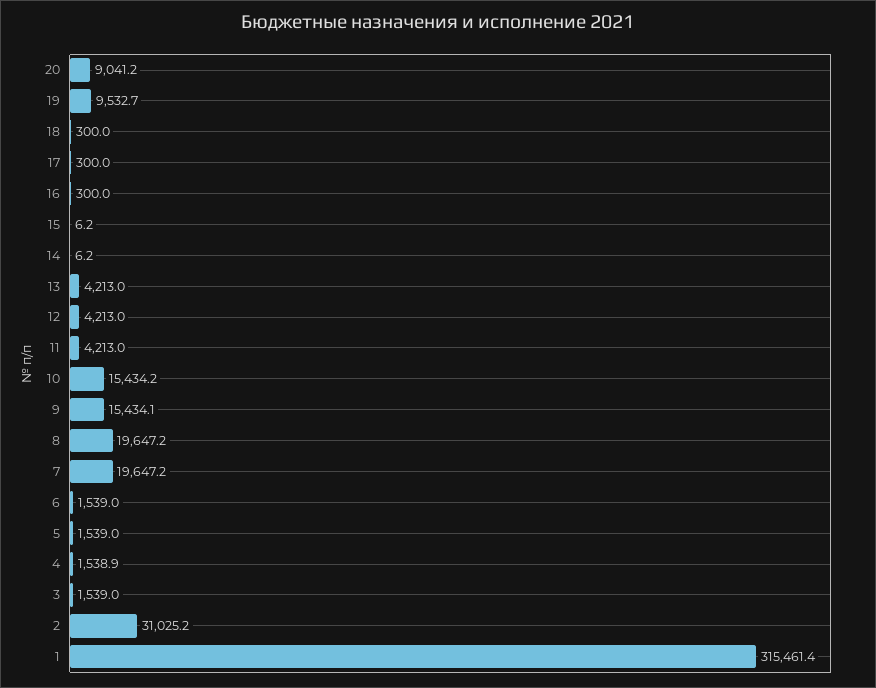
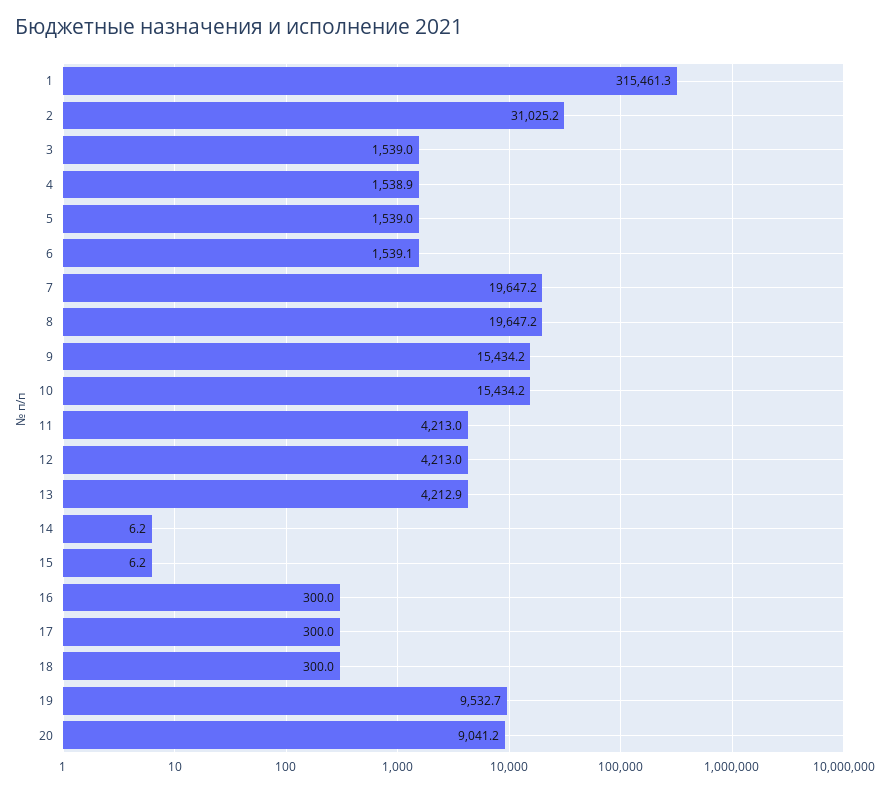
13: 4213 -> 4212.9
9: 15434.1 -> 15434.2
6: 1539 -> 1539.1
1: 315461.4 -> 315461.3

